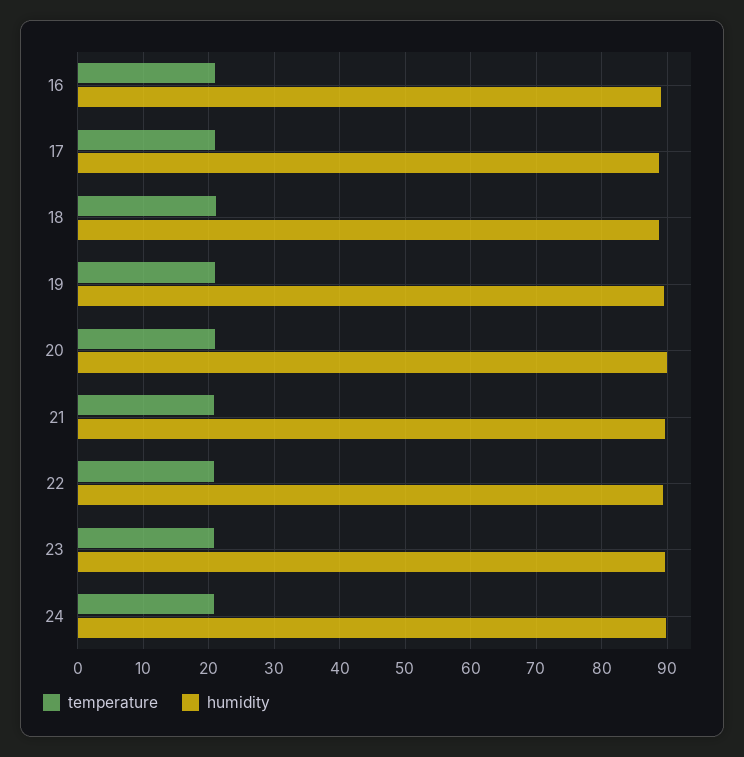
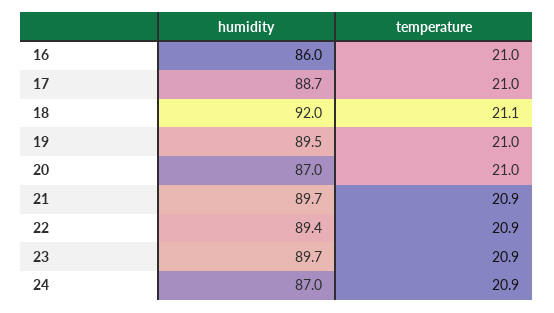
humidity, 16: 89 -> 86
humidity, 18: 89 -> 92
humidity, 20: 90 -> 87
humidity, 24: 90 -> 87

